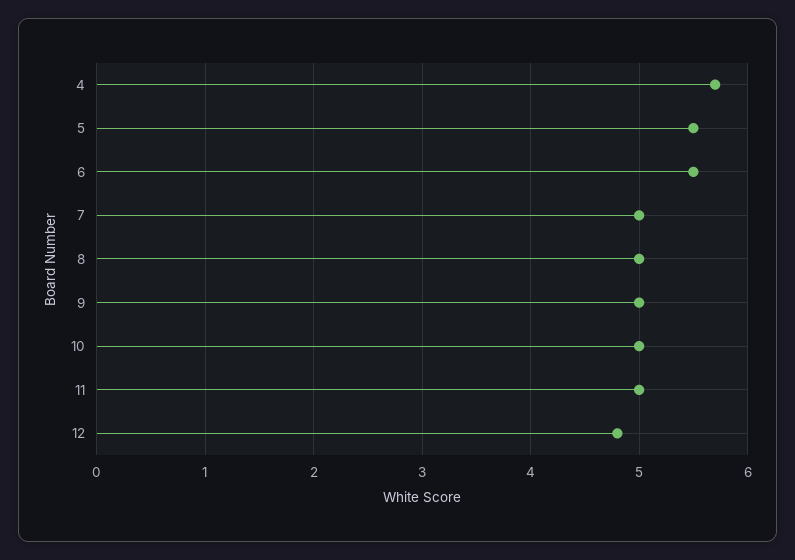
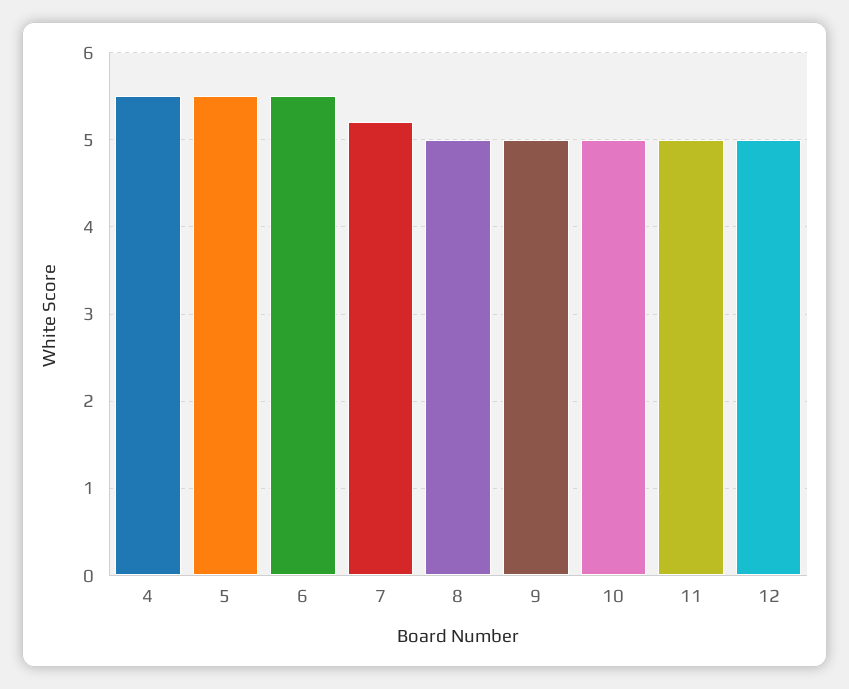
4: 5.7 -> 5.5
7: 5 -> 5.2
12: 4.8 -> 5

